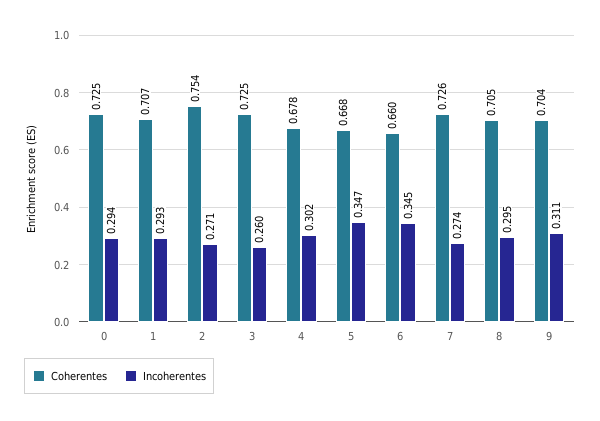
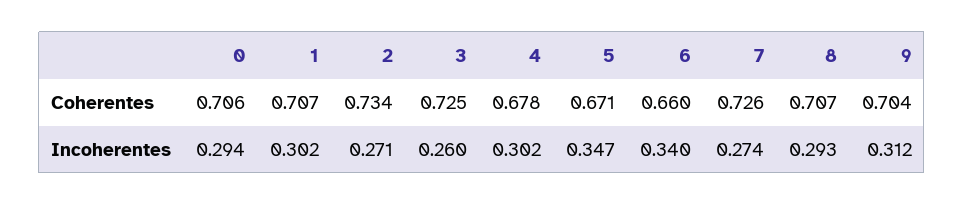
Coherentes, 0: 0.725 -> 0.706
Incoherentes, 1: 0.293 -> 0.302
Coherentes, 2: 0.754 -> 0.734
Coherentes, 5: 0.668 -> 0.671
Incoherentes, 6: 0.345 -> 0.34
Coherentes, 8: 0.705 -> 0.707
Incoherentes, 8: 0.295 -> 0.293
Incoherentes, 9: 0.311 -> 0.312

